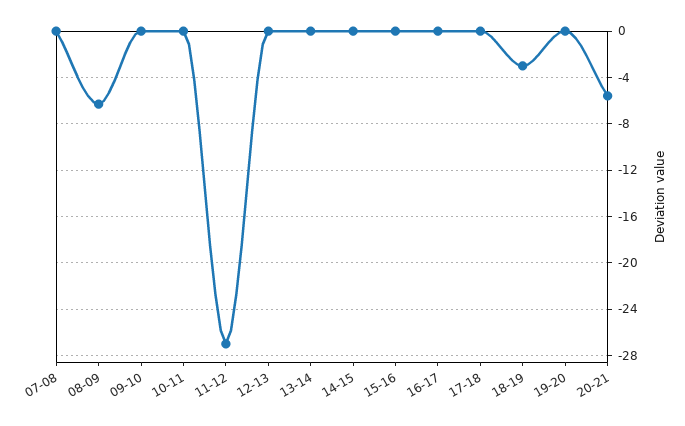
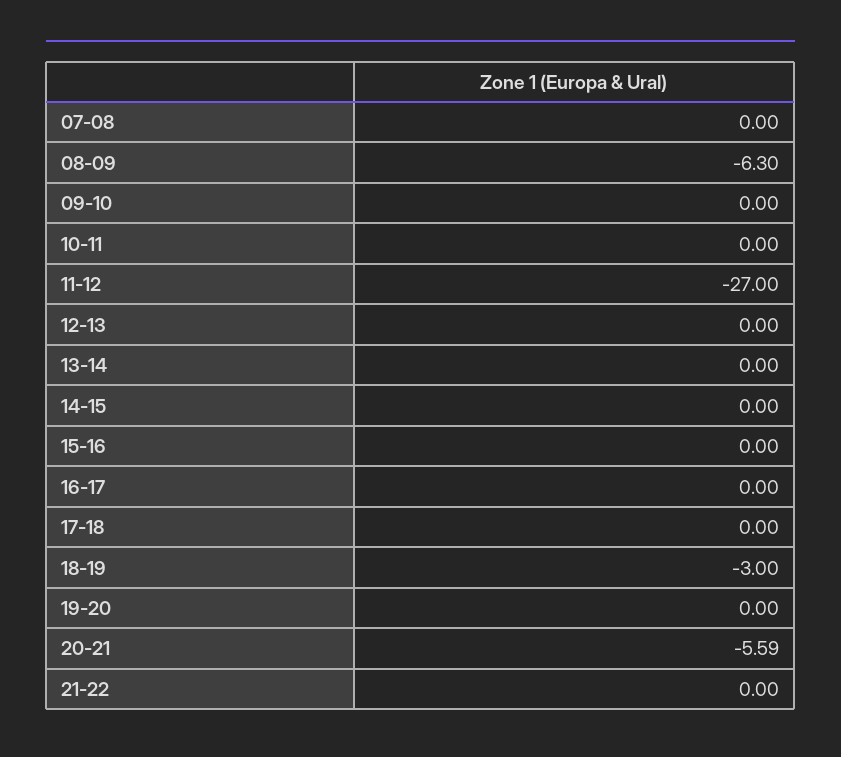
21-22: none -> 0

